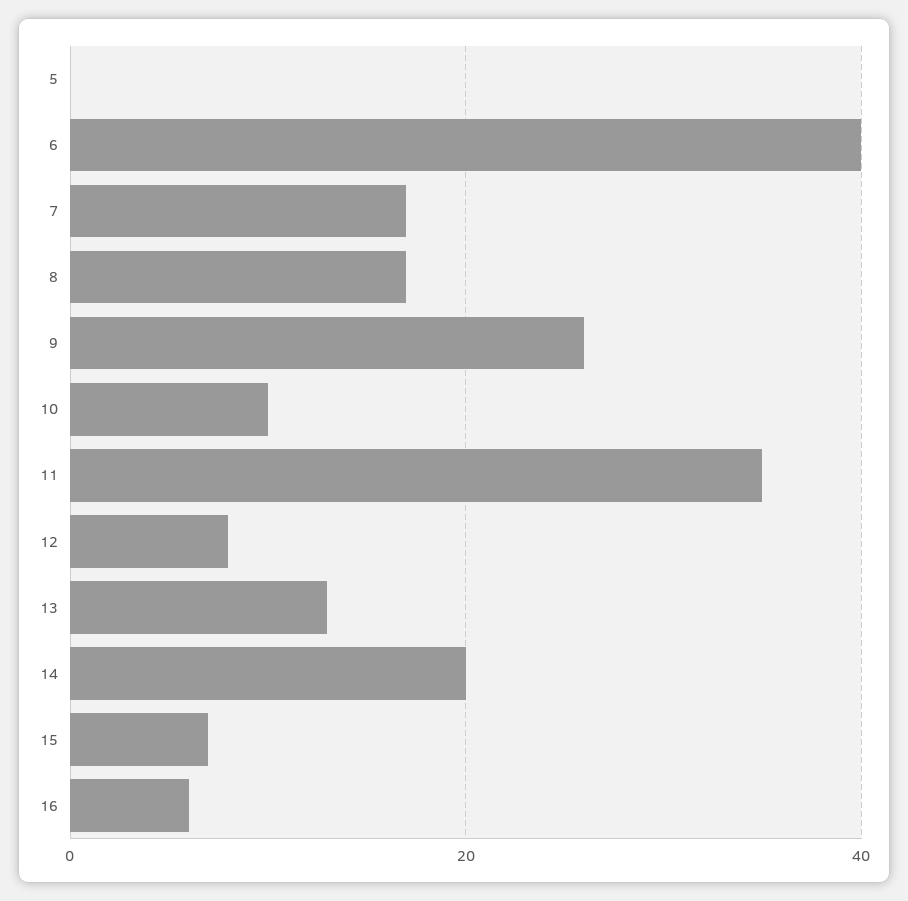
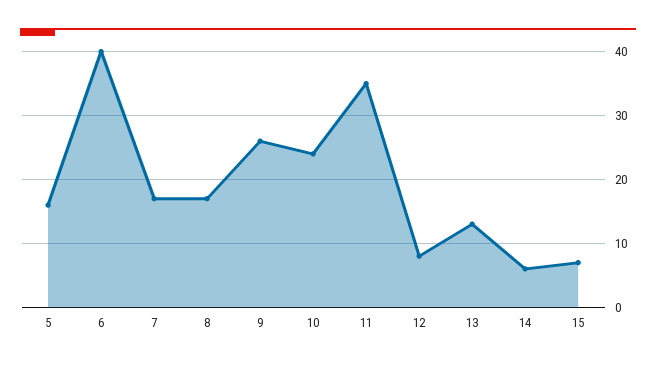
5: 0 -> 16
10: 10 -> 24
14: 20 -> 6
16: 5 -> none

